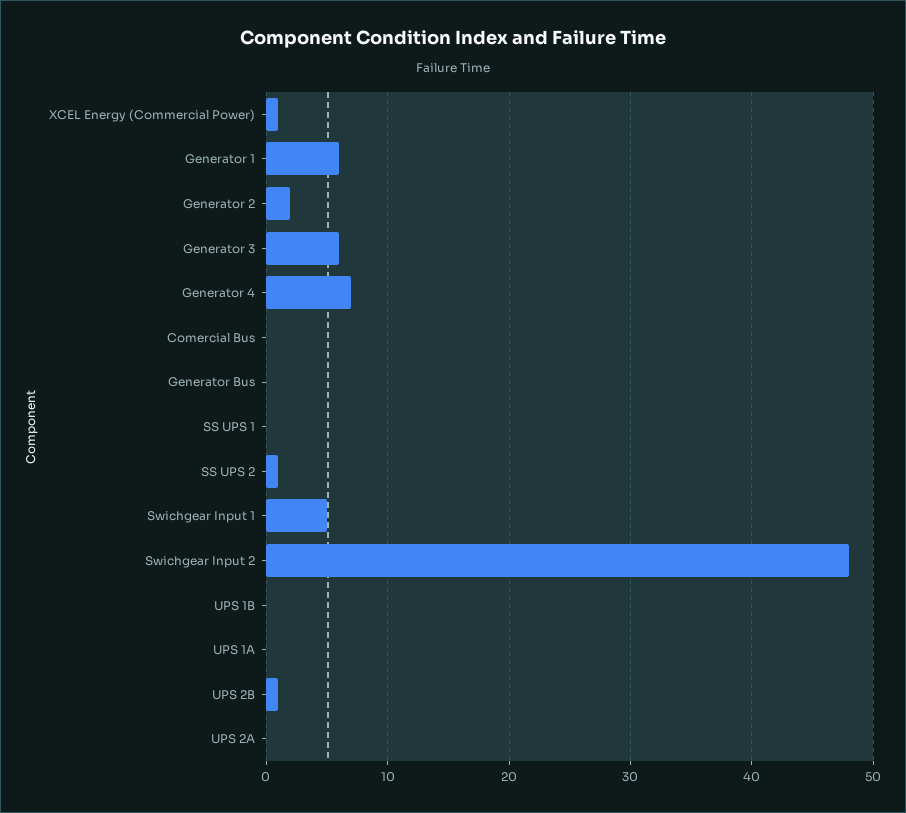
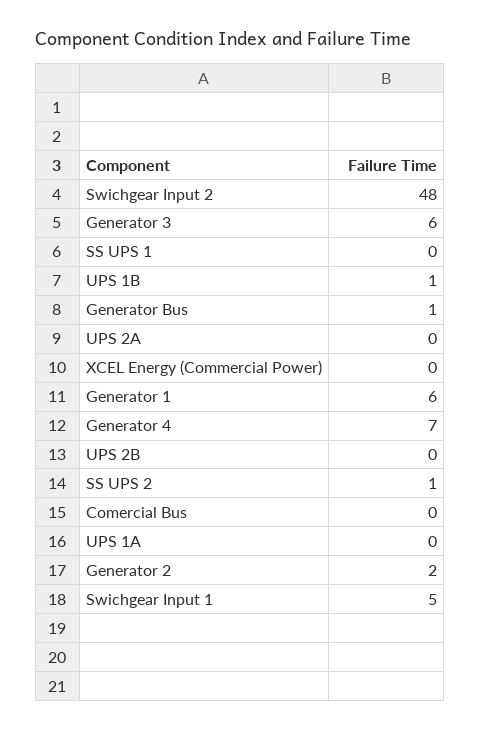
XCEL Energy (Commercial Power): 1 -> 0
Generator Bus: 0 -> 1
UPS 1B: 0 -> 1
UPS 2B: 1 -> 0

